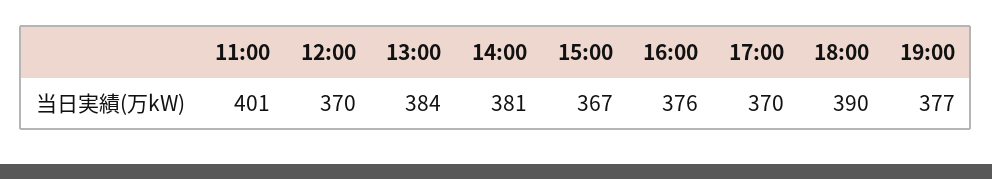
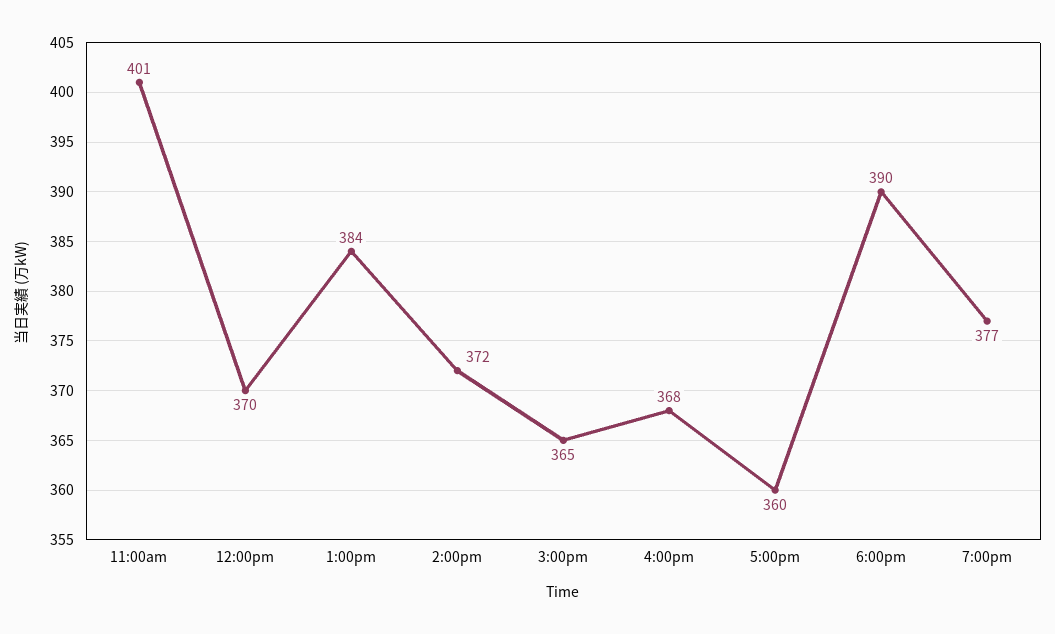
14:00: 381 -> 372
15:00: 367 -> 365
16:00: 376 -> 368
17:00: 370 -> 360

